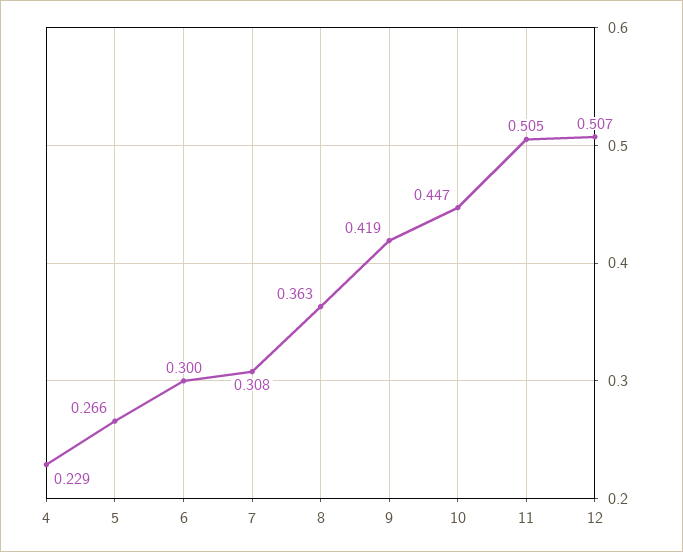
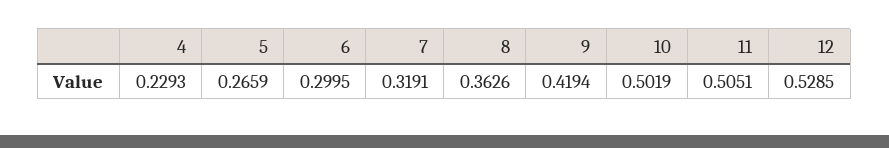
7: 0.308 -> 0.3191
10: 0.447 -> 0.5019
12: 0.507 -> 0.5285

